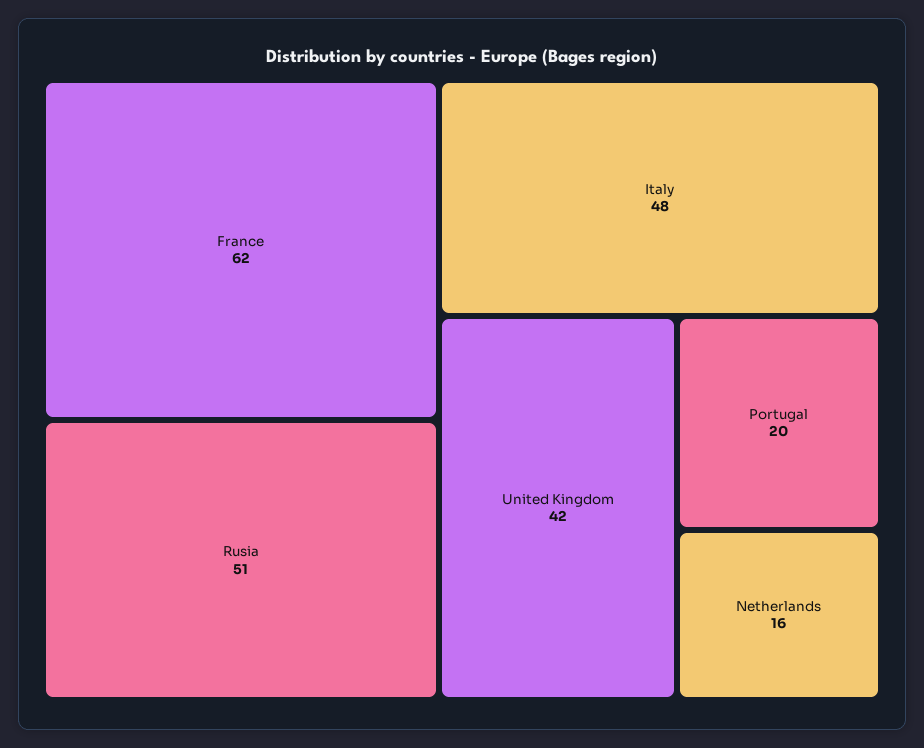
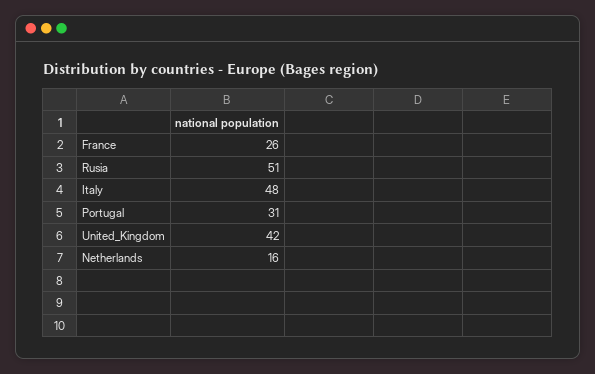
France: 62 -> 26
Portugal: 20 -> 31

